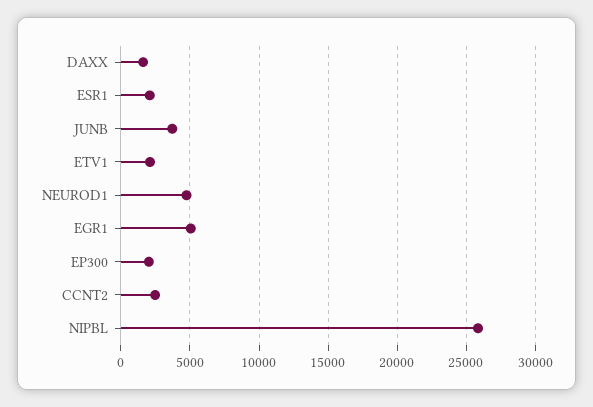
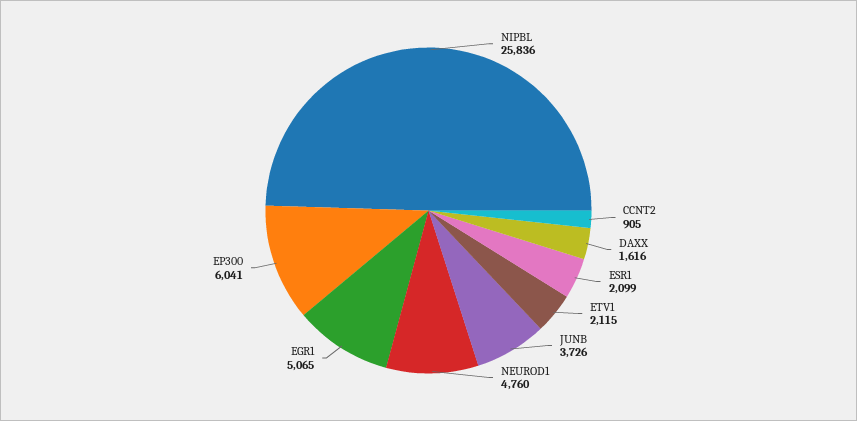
EP300: 2000 -> 6041
CCNT2: 2500 -> 905

